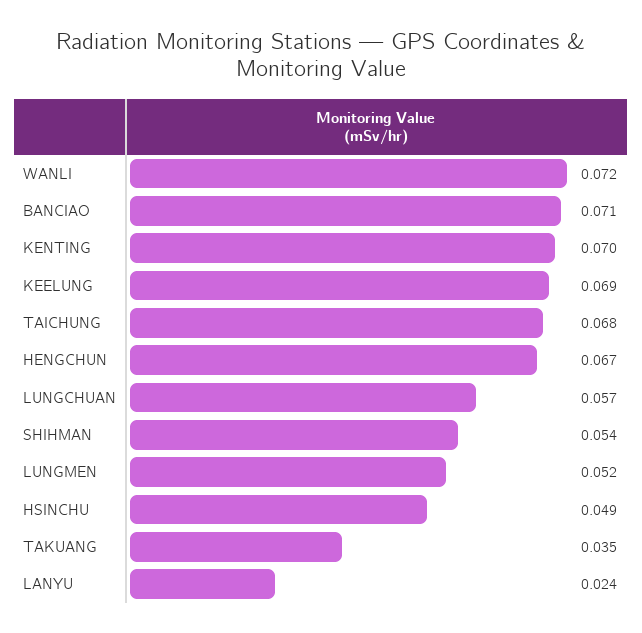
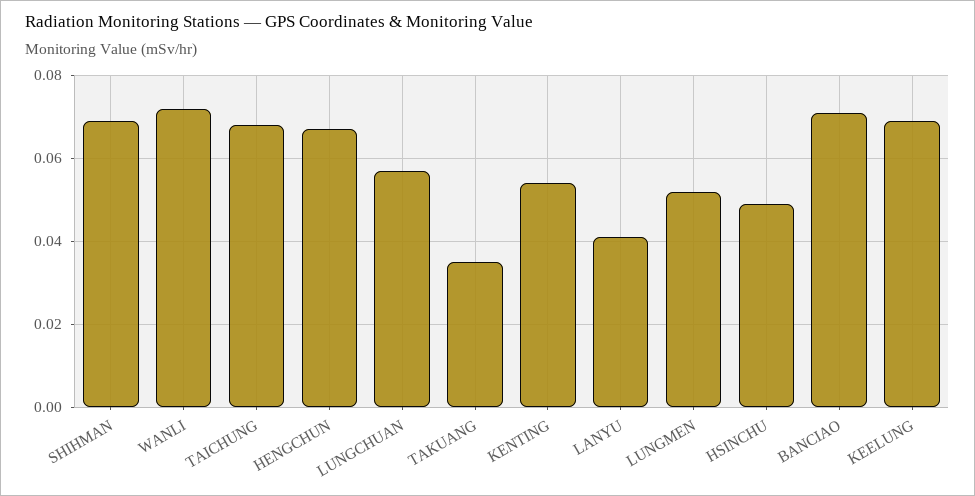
KENTING: 0.07 -> 0.055
SHIHMAN: 0.054 -> 0.07
LANYU: 0.024 -> 0.04

